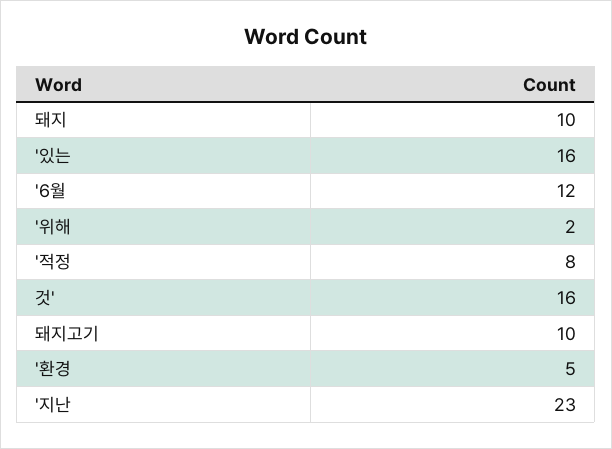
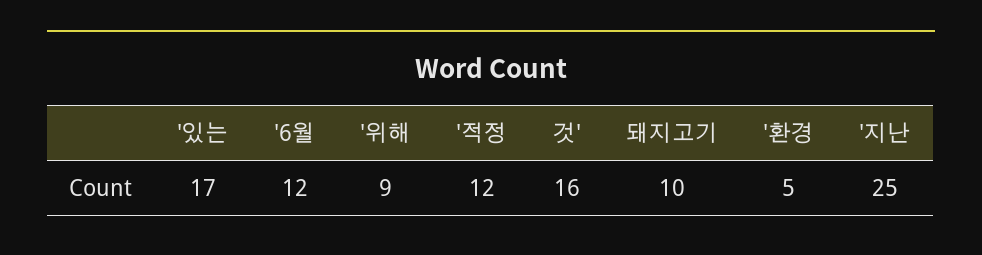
돼지: 10 -> none
'있는: 16 -> 17
'위해: 2 -> 9
'적정: 8 -> 12
'지난: 23 -> 25

